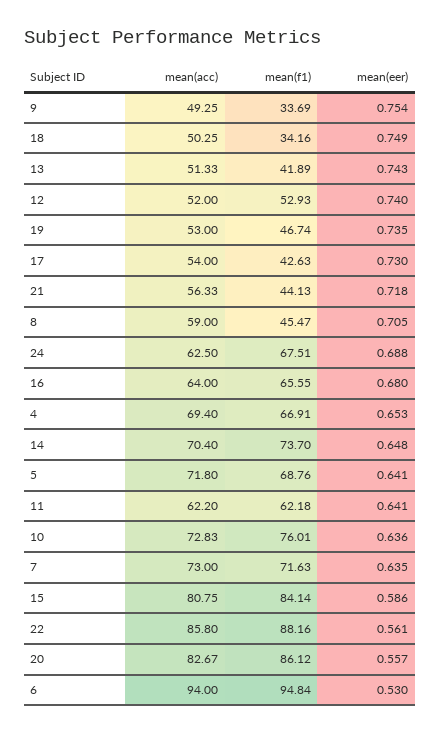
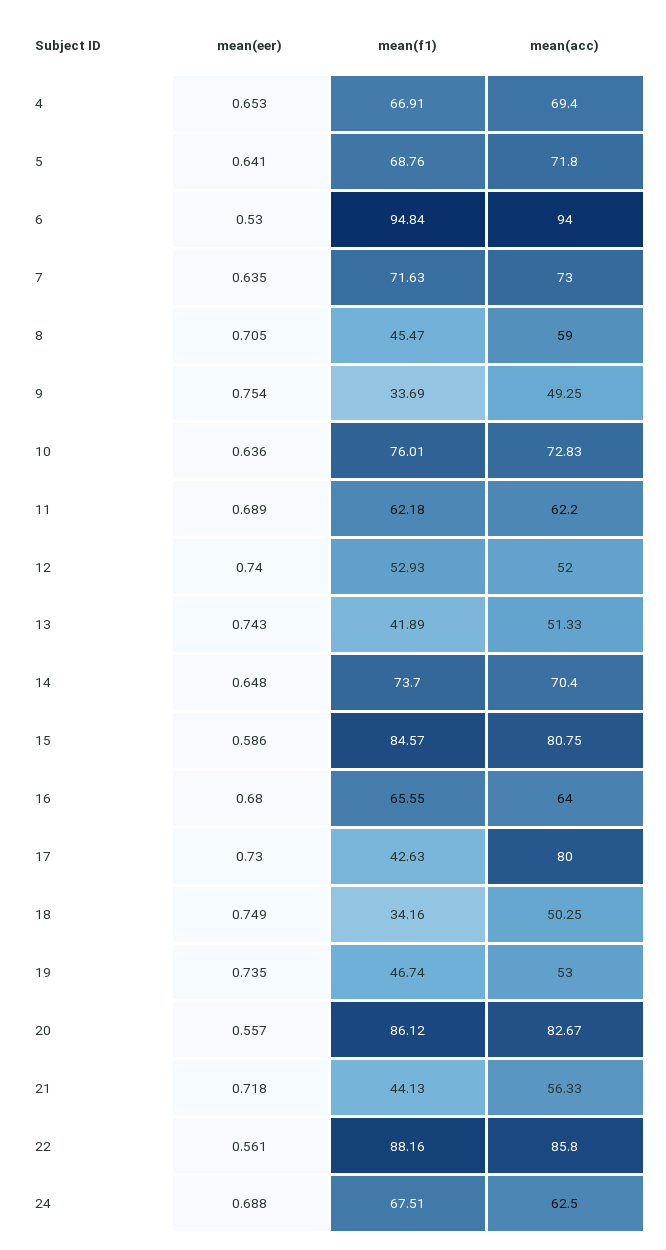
mean(acc), 17: 54 -> 80
mean(eer), 11: 0.641 -> 0.689
mean(f1), 15: 84.14 -> 84.57

